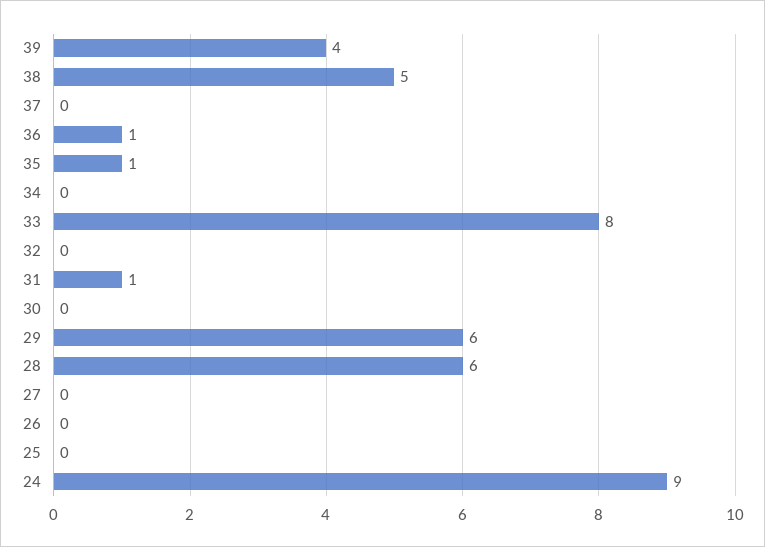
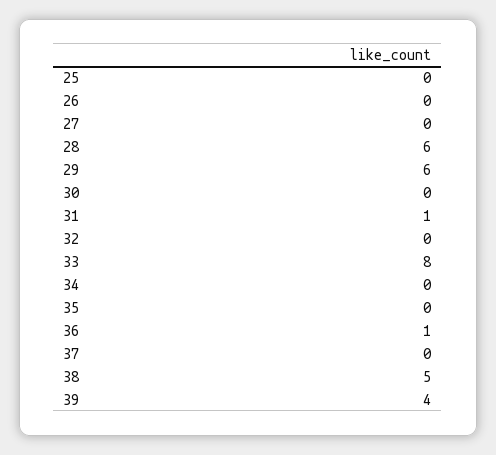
35: 1 -> 0
24: 9 -> none

